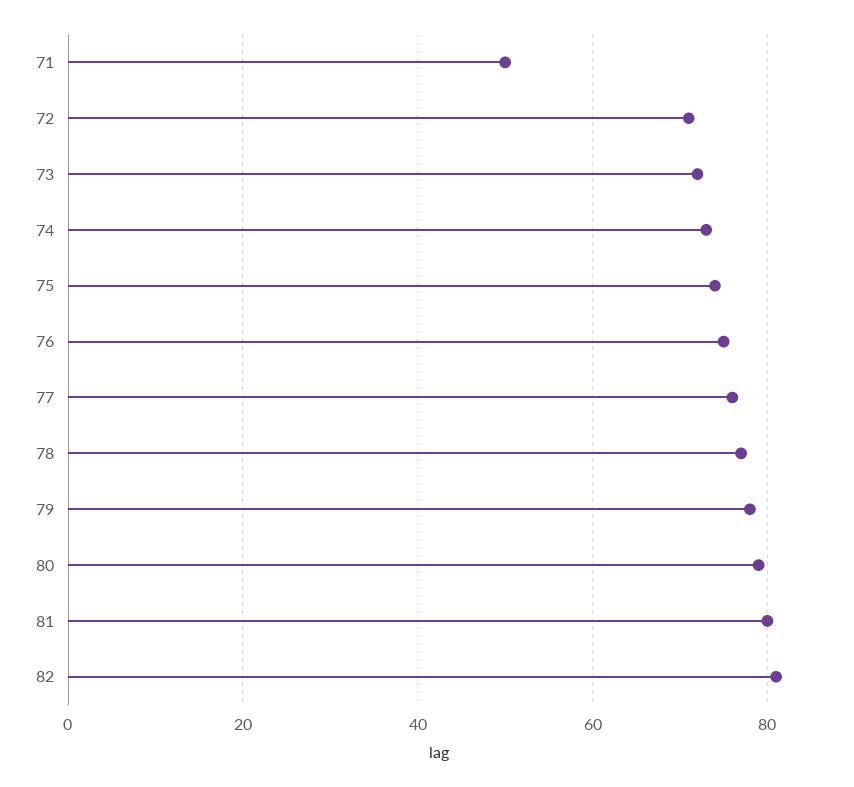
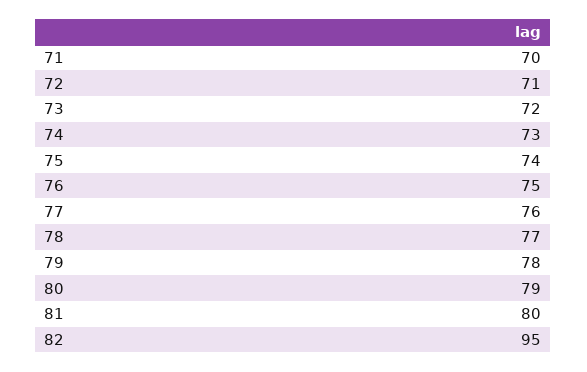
71: 50 -> 70
82: 80 -> 95

